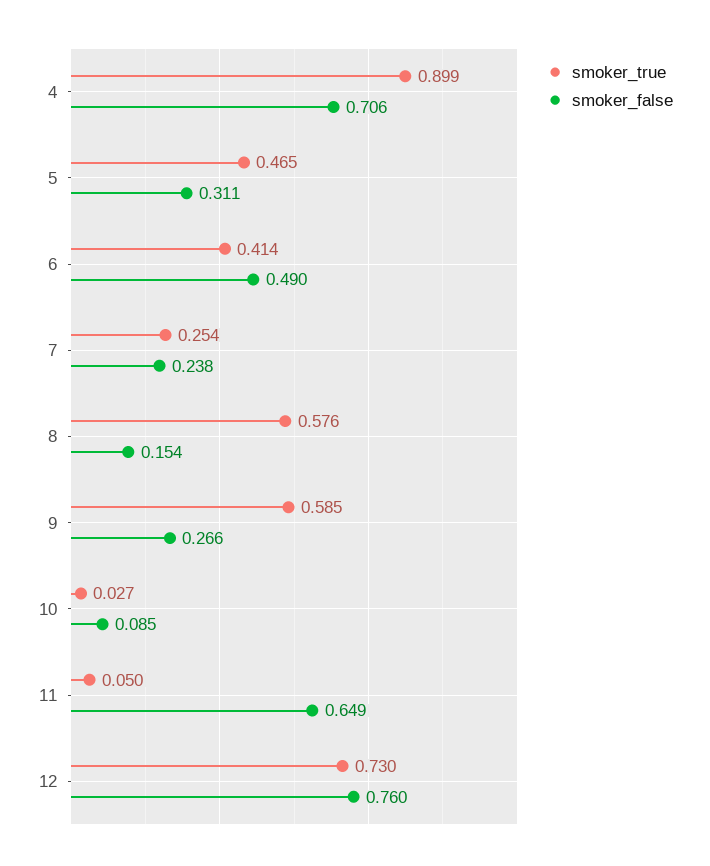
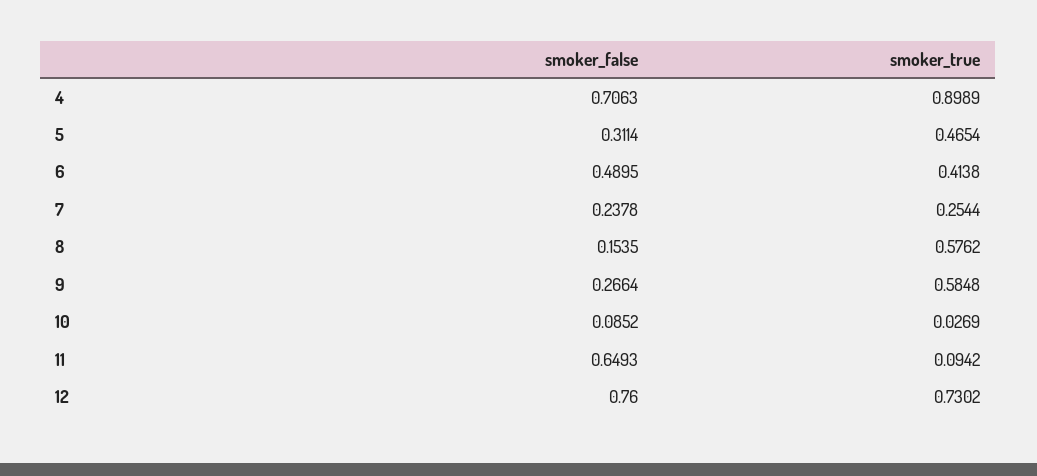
smoker_true, 11: 0.05 -> 0.0942

